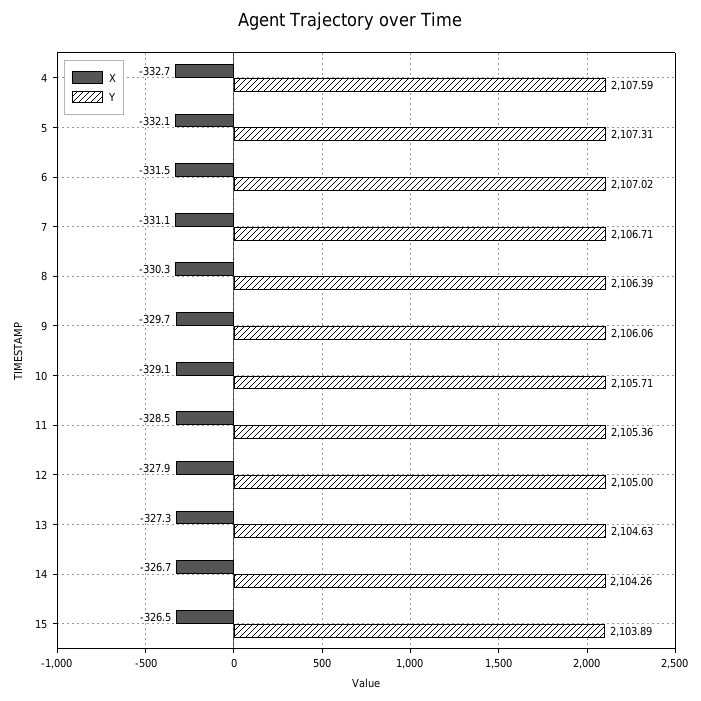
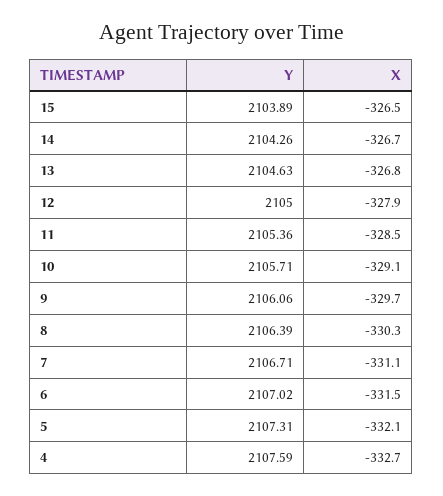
X, 13: -327.3 -> -326.8

